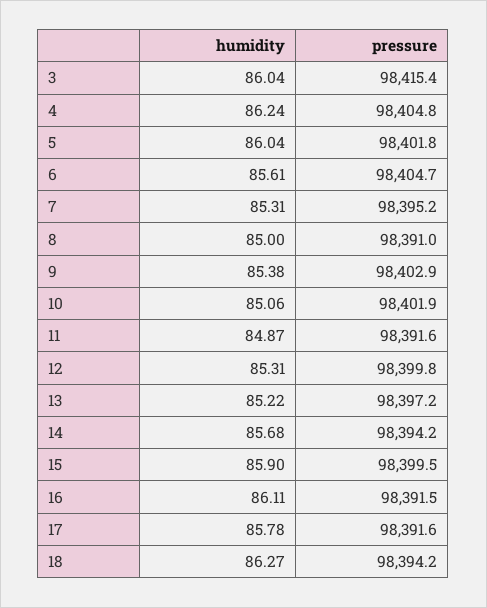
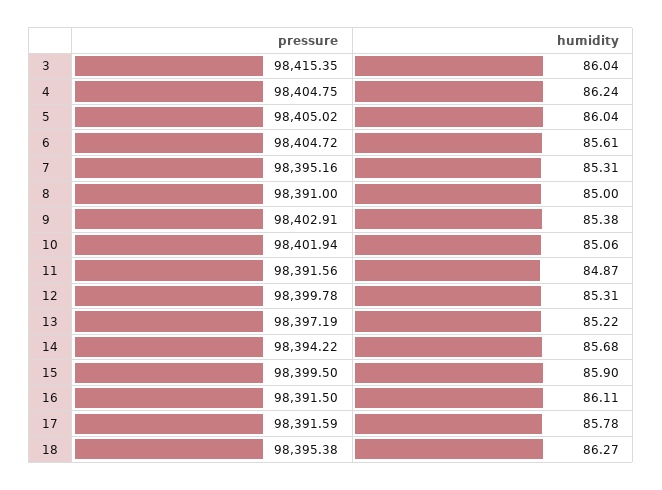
pressure, 5: 98401.8 -> 98405.02
pressure, 18: 98394.2 -> 98395.38

